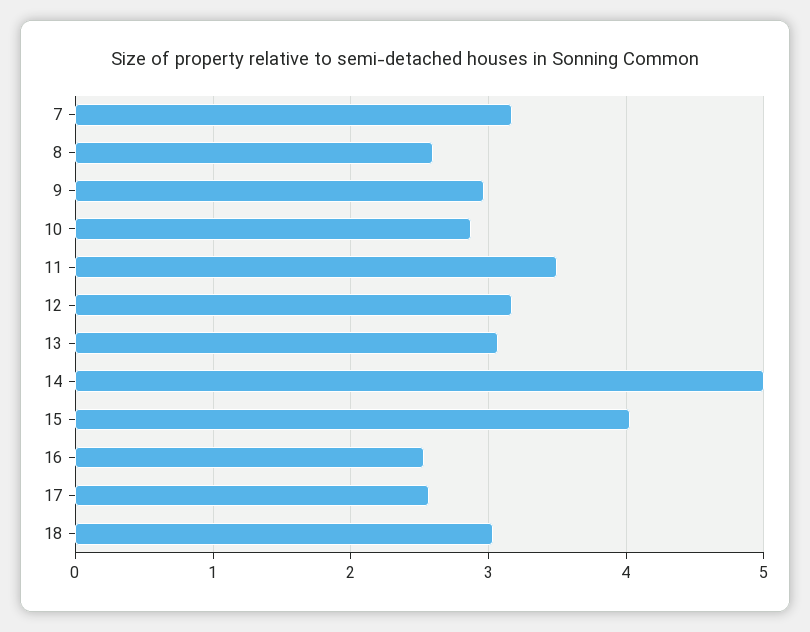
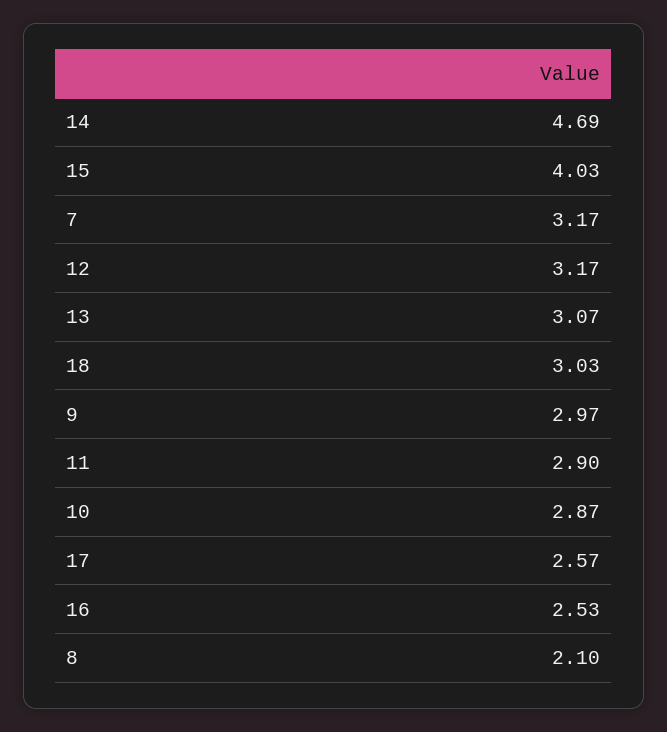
8: 2.6 -> 2.1
11: 3.5 -> 2.9
14: 5 -> 4.69

